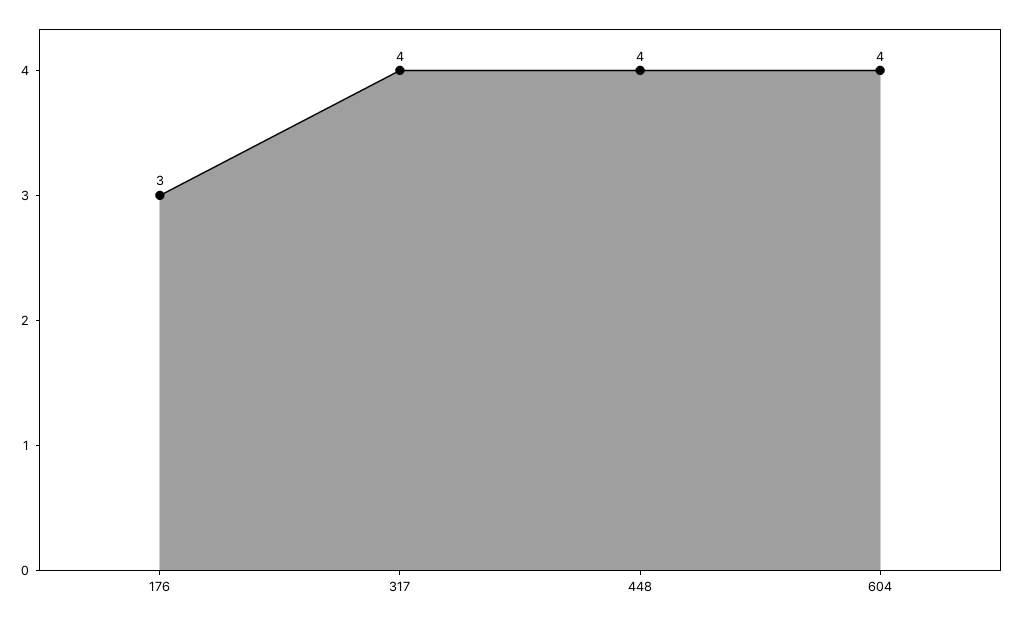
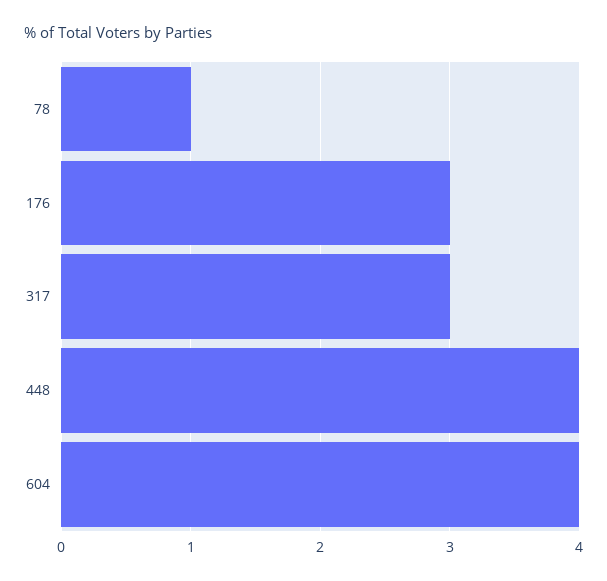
317: 4 -> 3
78: none -> 1

